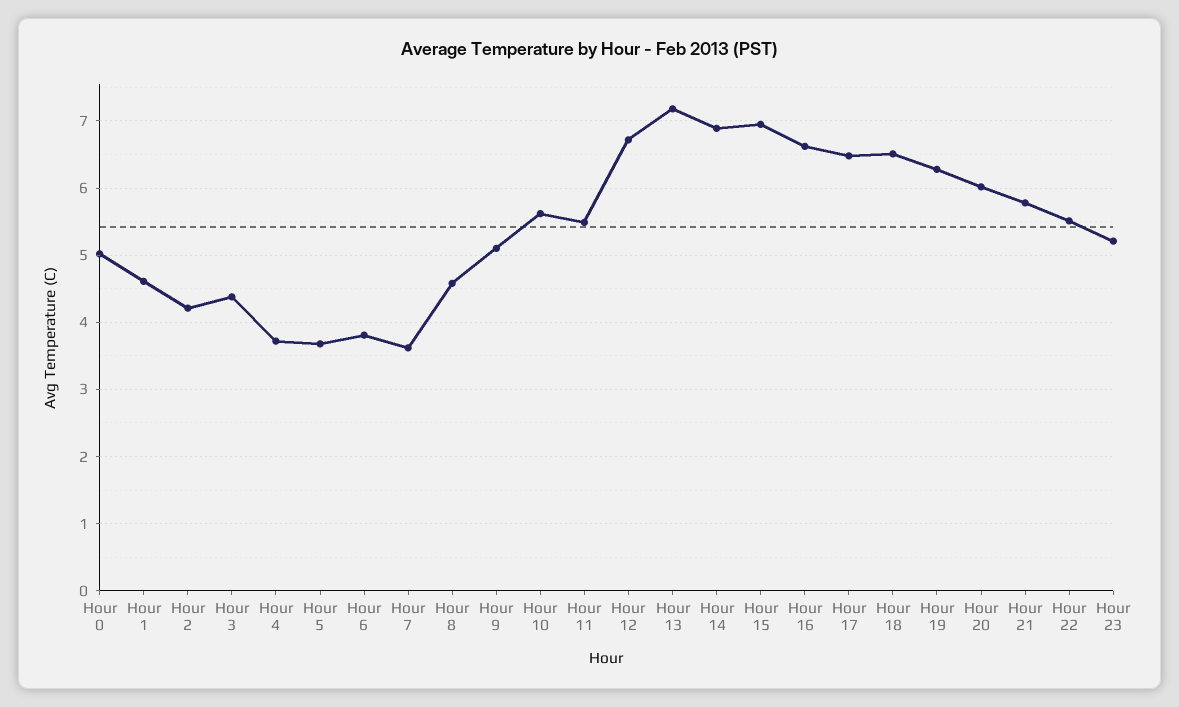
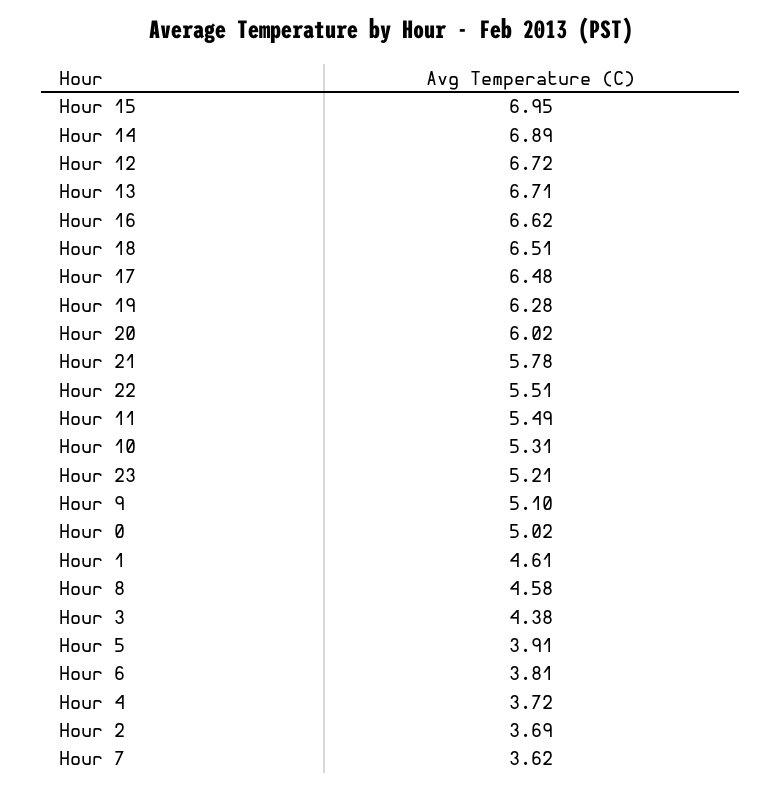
Hour 2: 4.2 -> 3.69
Hour 5: 3.7 -> 3.91
Hour 10: 5.6 -> 5.31
Hour 13: 7.2 -> 6.71

